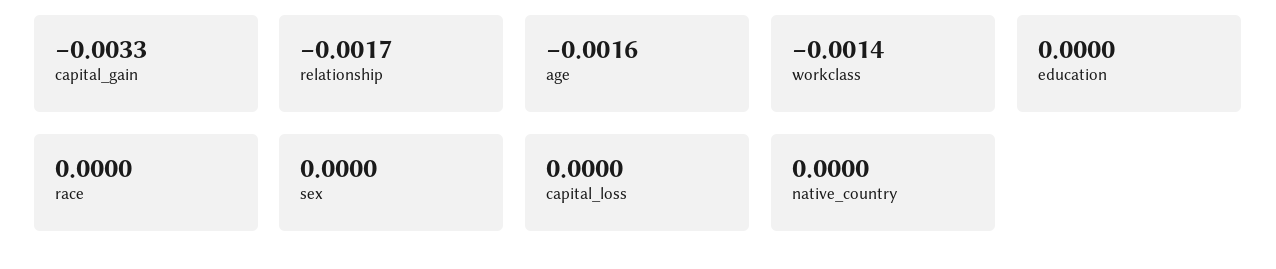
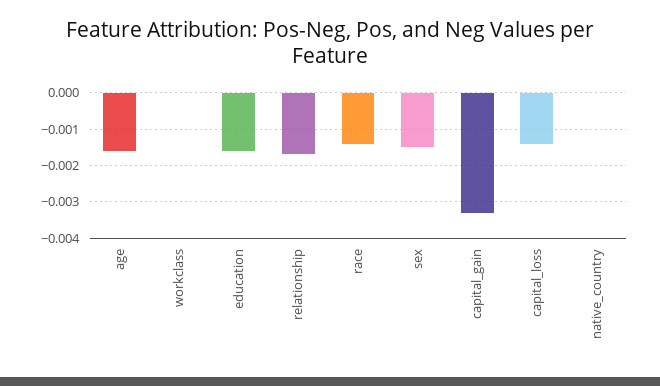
workclass: -0.0014 -> 0
education: 0 -> -0.0015
race: 0 -> -0.0015
sex: 0 -> -0.0015
capital_loss: 0 -> -0.0015

